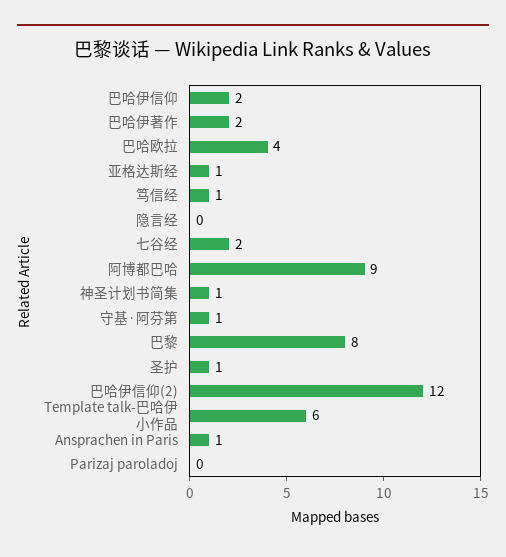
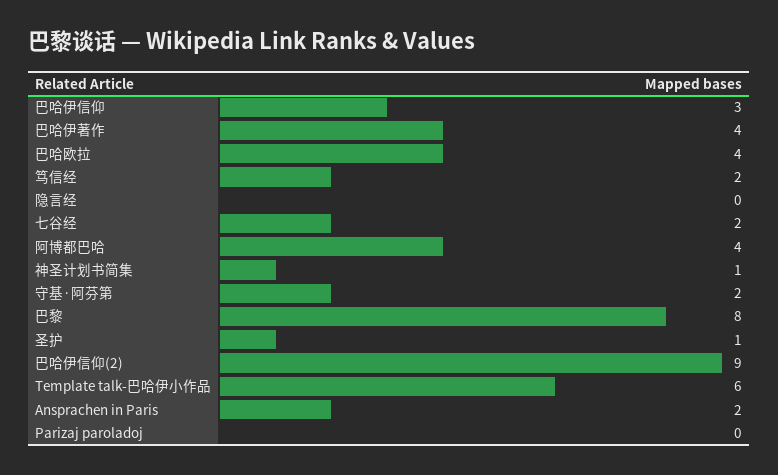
巴哈伊信仰: 2 -> 3
巴哈伊著作: 2 -> 4
亚格达斯经: 1 -> none
笃信经: 1 -> 2
阿博都巴哈: 9 -> 4
守基·阿芬第: 1 -> 2
巴哈伊信仰(2): 12 -> 9
Ansprachen in Paris: 1 -> 2

